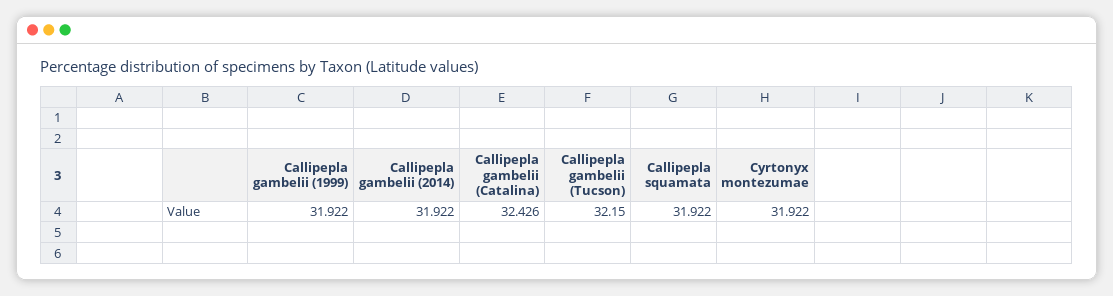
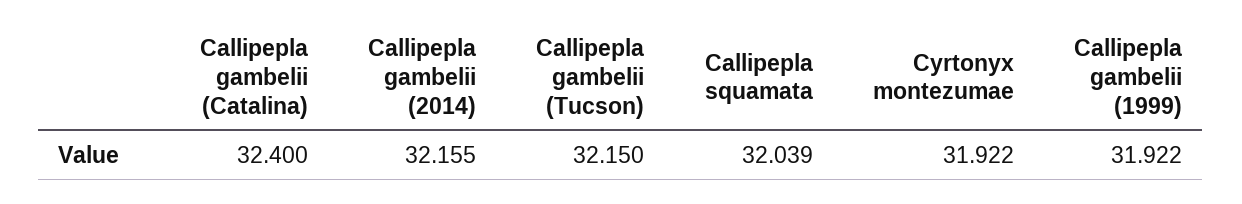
Callipepla gambelii (2014): 31.922 -> 32.155
Callipepla gambelii (Catalina): 32.426 -> 32.4
Callipepla squamata: 31.922 -> 32.039

